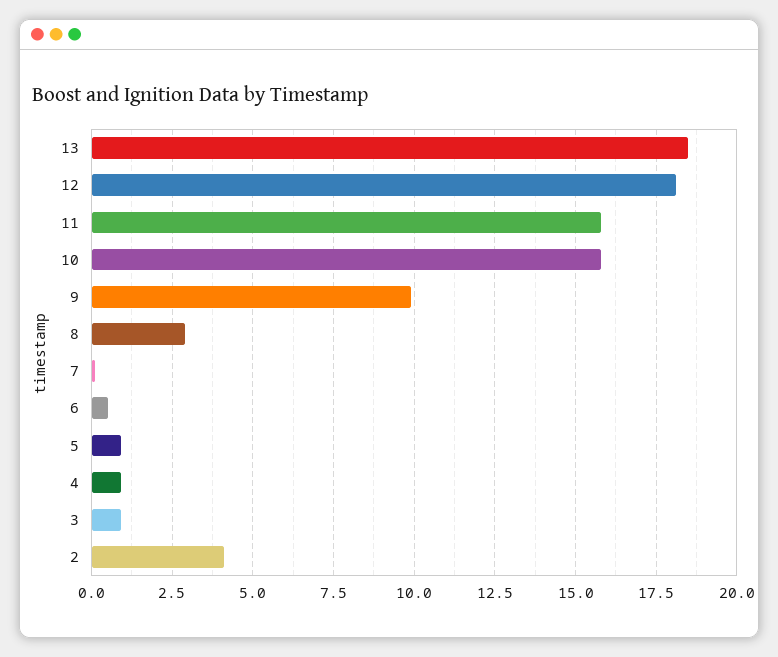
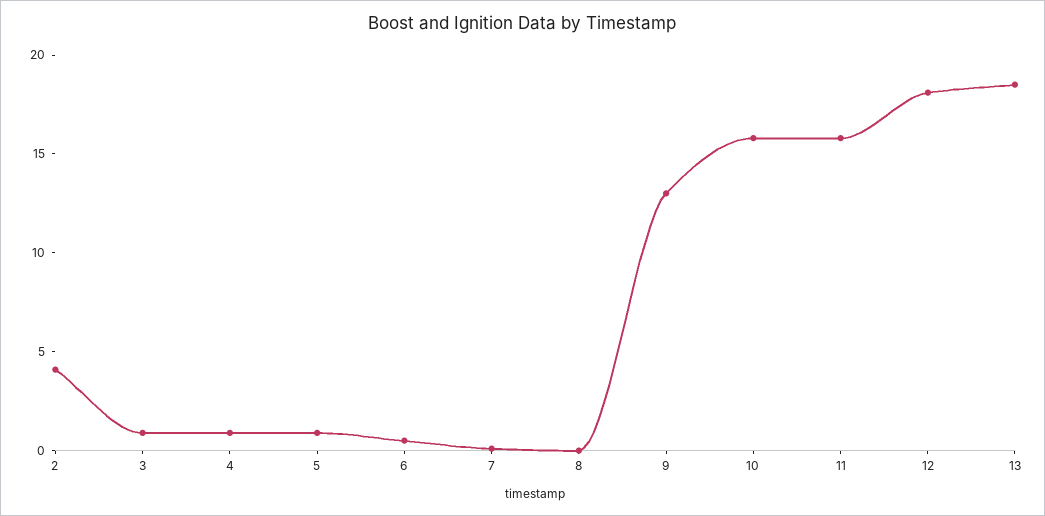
9: 10 -> 13
8: 3 -> 0

